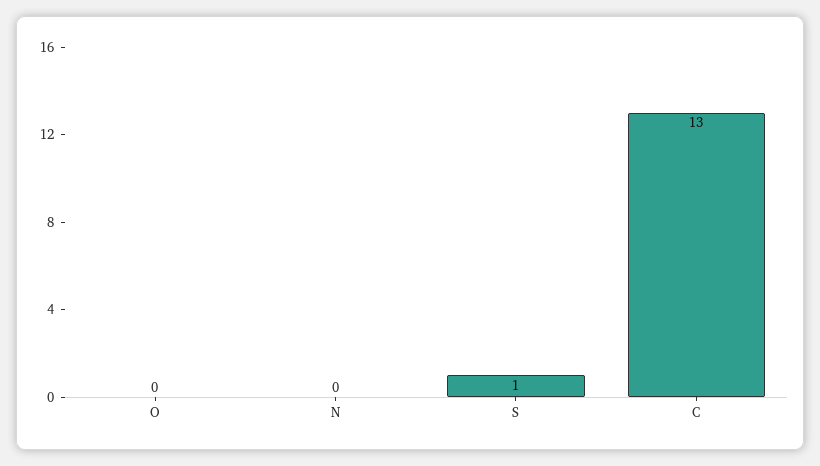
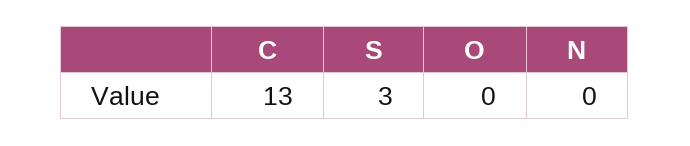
S: 1 -> 3

